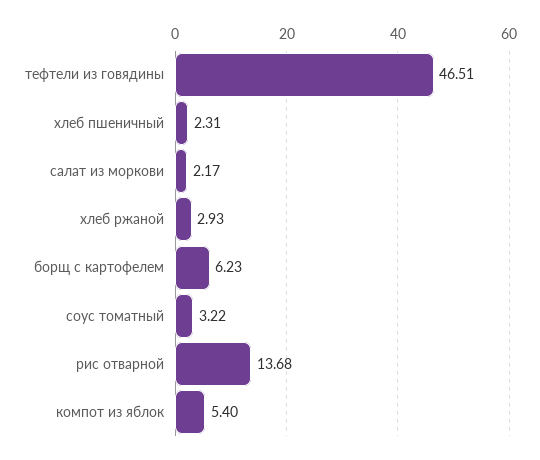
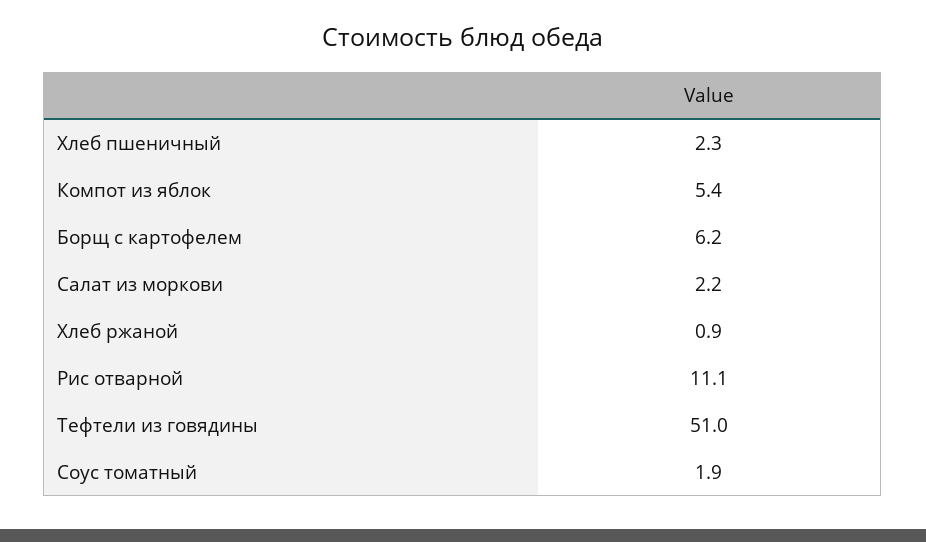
тефтели из говядины: 46.51 -> 51
хлеб ржаной: 2.93 -> 0.9
соус томатный: 3.22 -> 1.9
рис отварной: 13.68 -> 11.1

